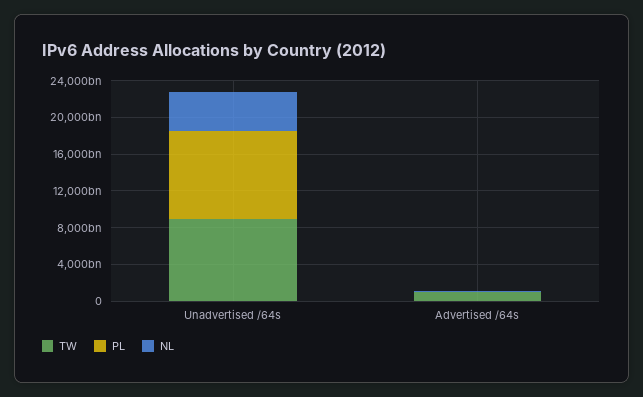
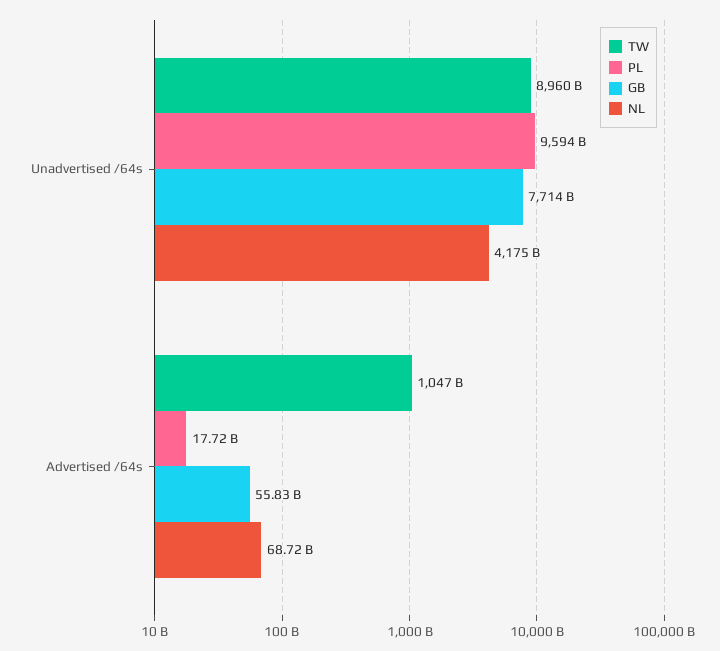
GB, Unadvertised /64s: none -> 7714000000000
GB, Advertised /64s: none -> 55830000000

